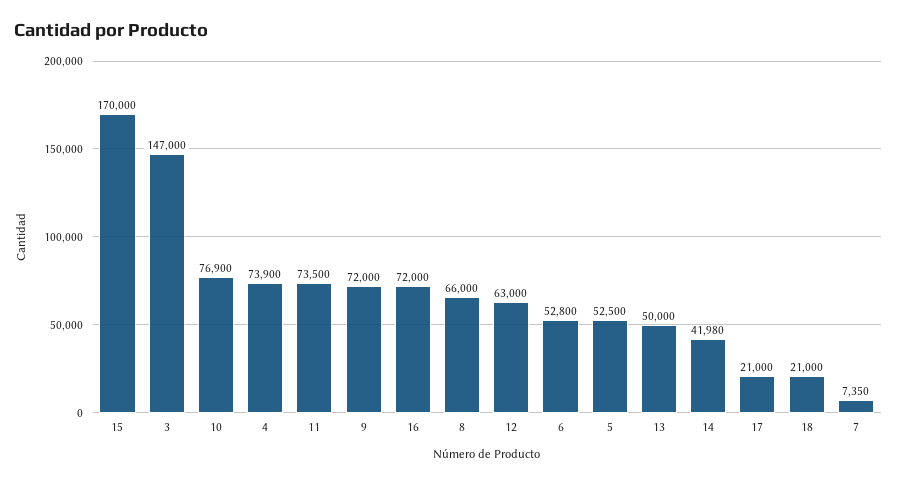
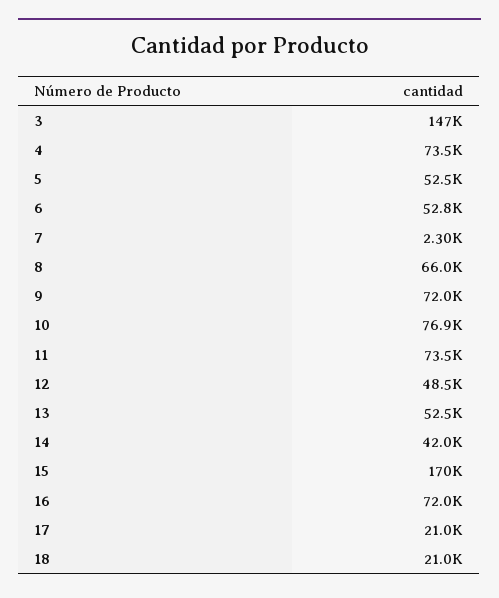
4: 73900 -> 73500
12: 63000 -> 48500
13: 50000 -> 52500
7: 7350 -> 2300

